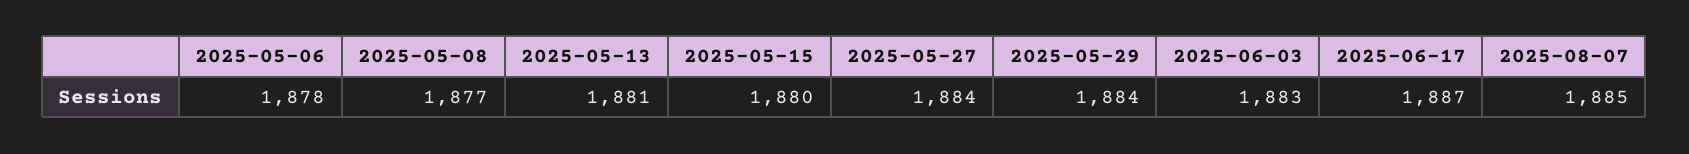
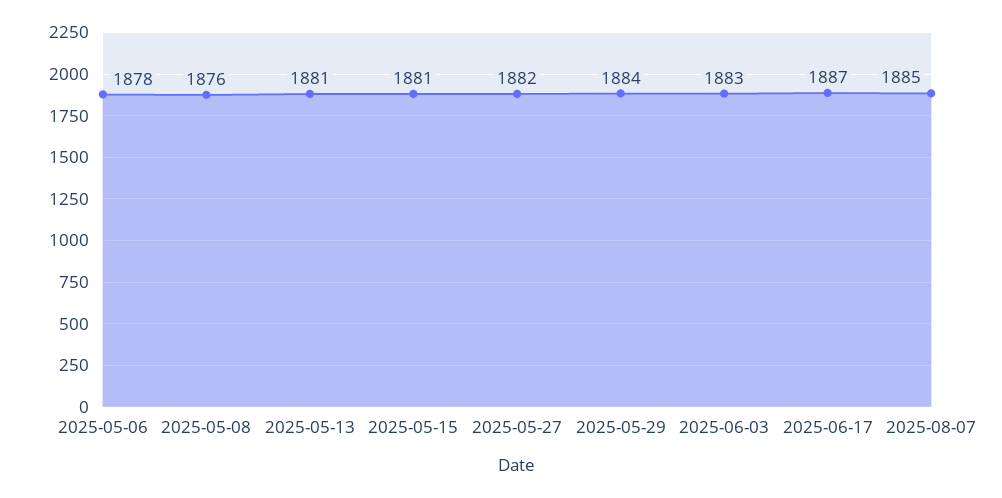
2025-05-08: 1877 -> 1876
2025-05-15: 1880 -> 1881
2025-05-27: 1884 -> 1882

